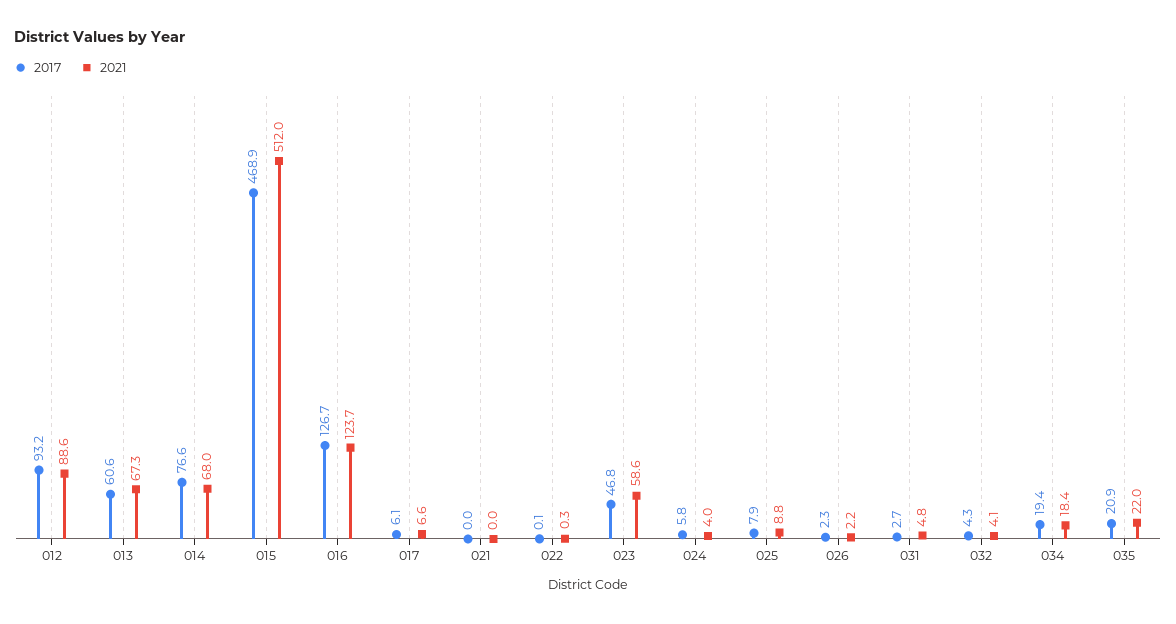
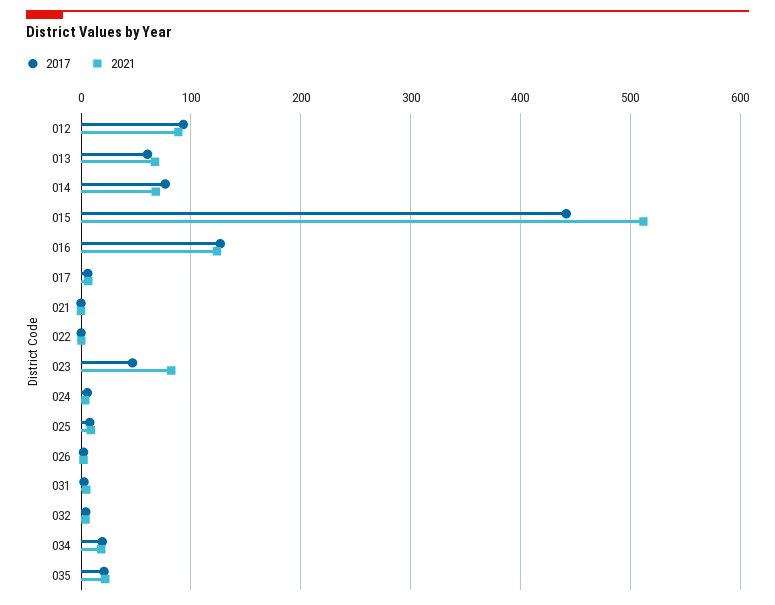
2017, 015: 468.9 -> 440
2021, 023: 58.6 -> 80

